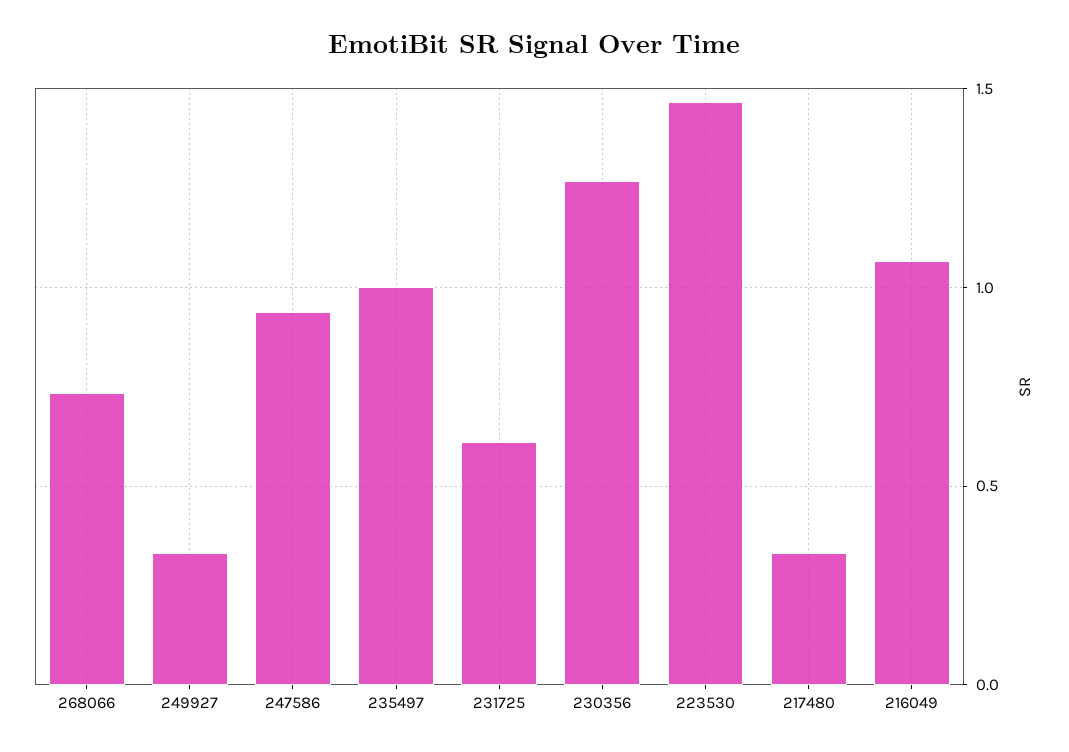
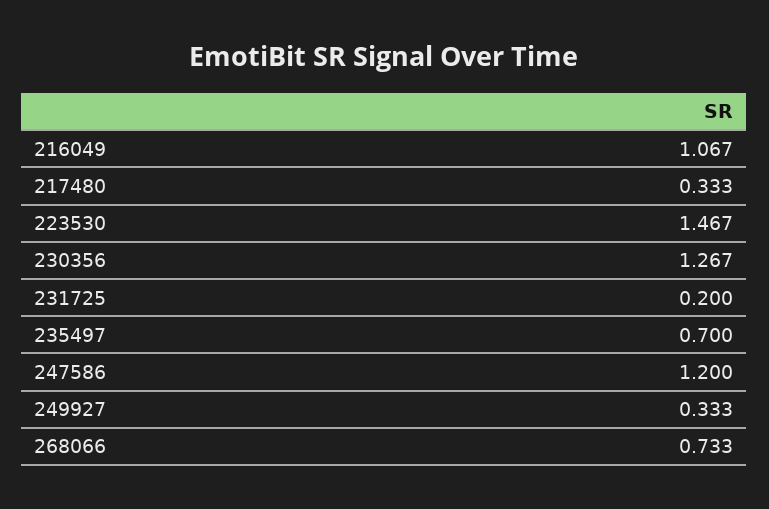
247586: 0.95 -> 1.2
235497: 1 -> 0.7
231725: 0.6 -> 0.2

